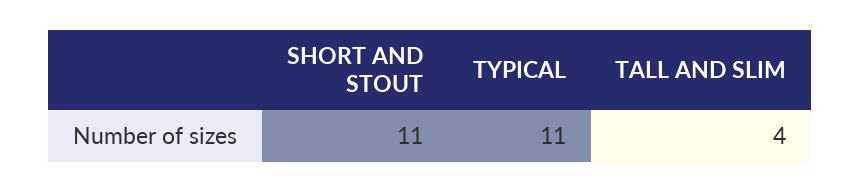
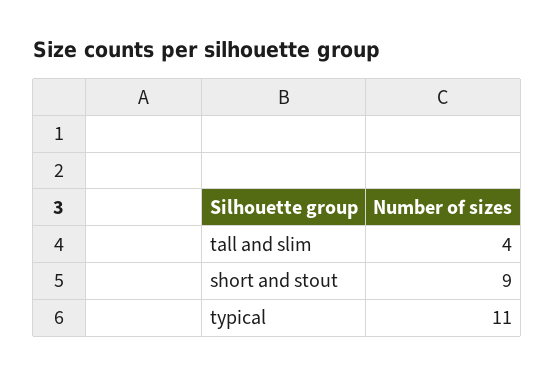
SHORT AND STOUT: 11 -> 9

